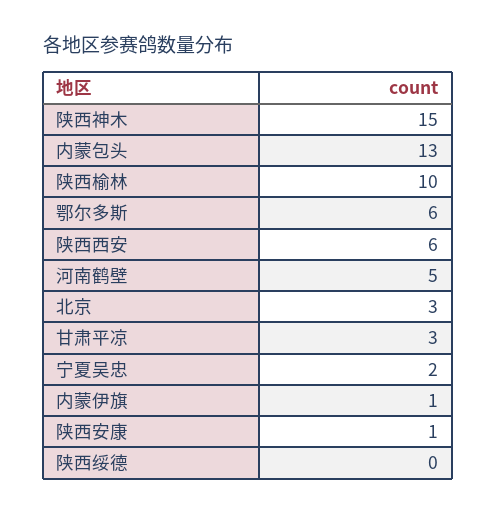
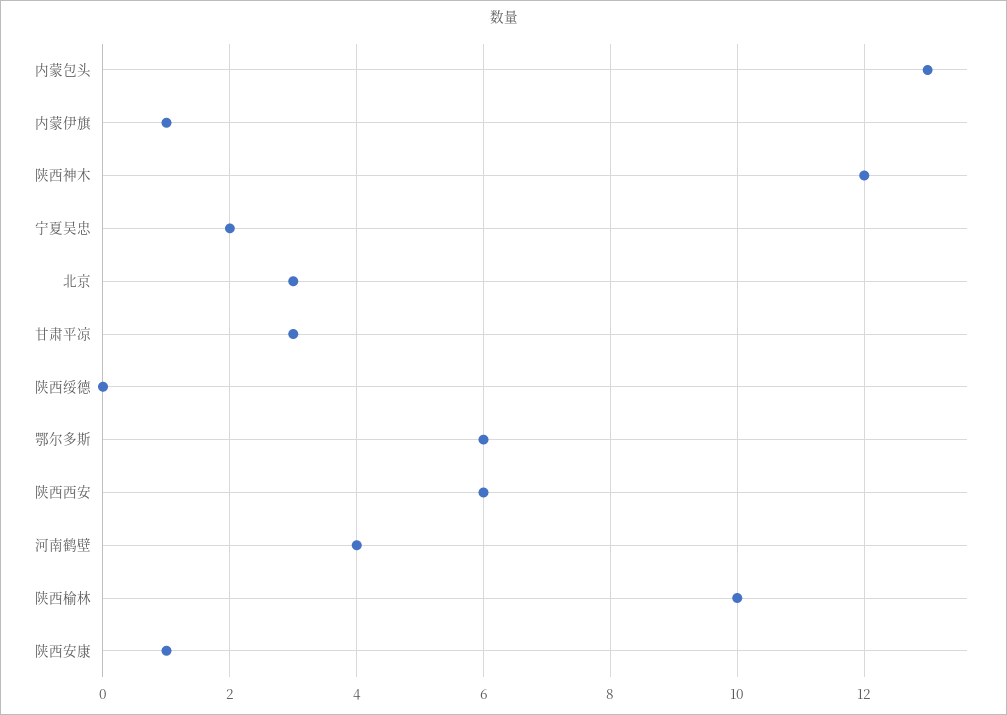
陕西神木: 15 -> 12
河南鹤壁: 5 -> 4

